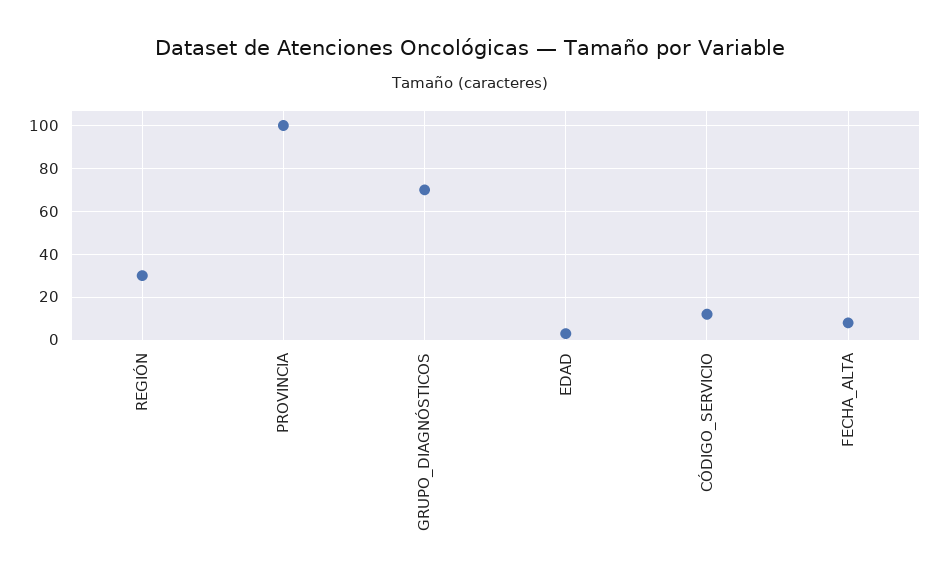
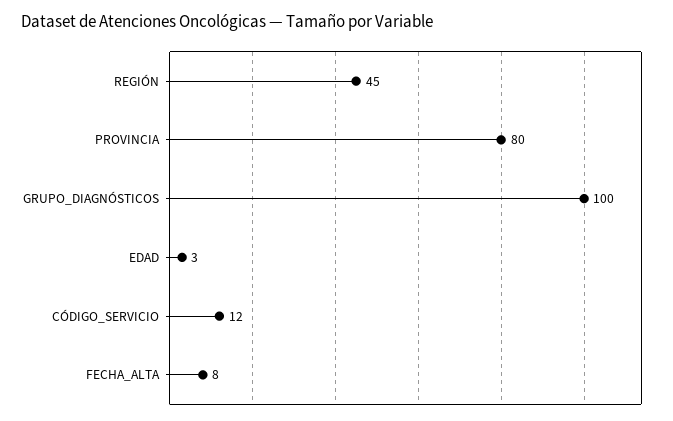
REGIÓN: 30 -> 45
PROVINCIA: 100 -> 80
GRUPO_DIAGNÓSTICOS: 70 -> 100

